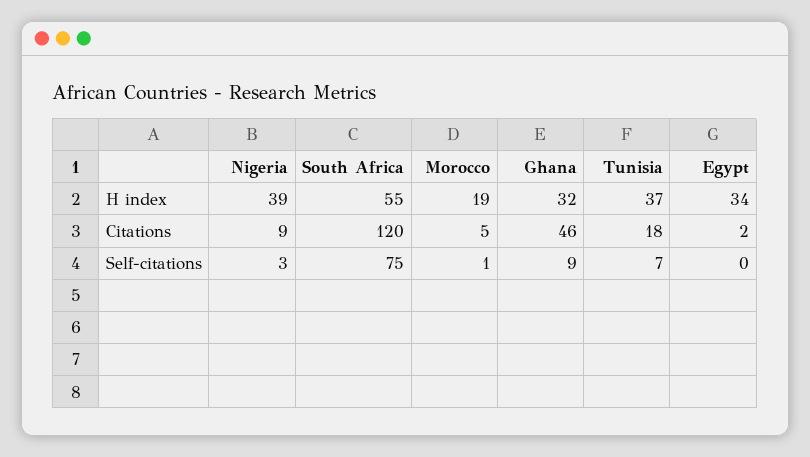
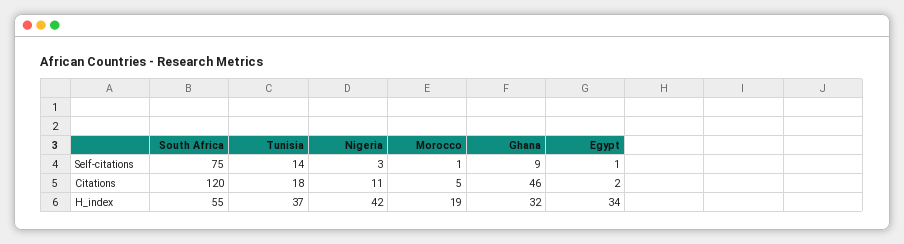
Nigeria, H index: 39 -> 42
Nigeria, Citations: 9 -> 11
Tunisia, Self-citations: 7 -> 14
Egypt, Self-citations: 0 -> 1

